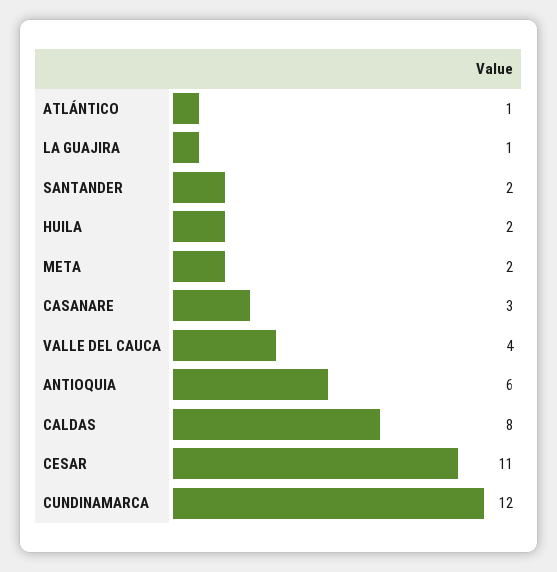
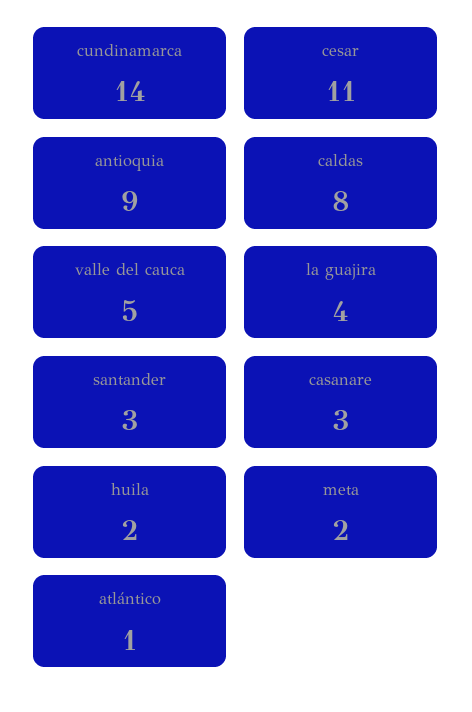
LA GUAJIRA: 1 -> 4
SANTANDER: 2 -> 3
VALLE DEL CAUCA: 4 -> 5
ANTIOQUIA: 6 -> 9
CUNDINAMARCA: 12 -> 14

